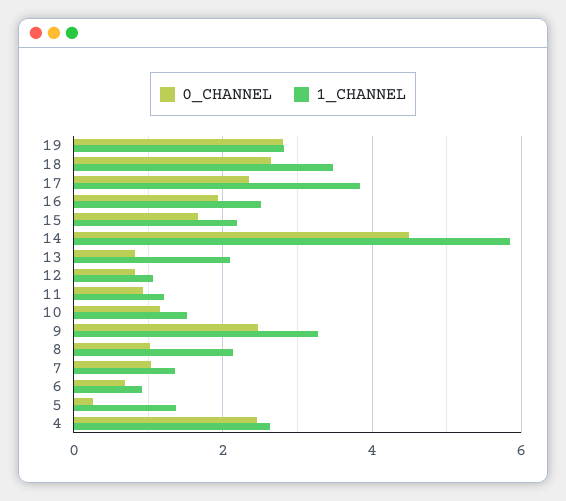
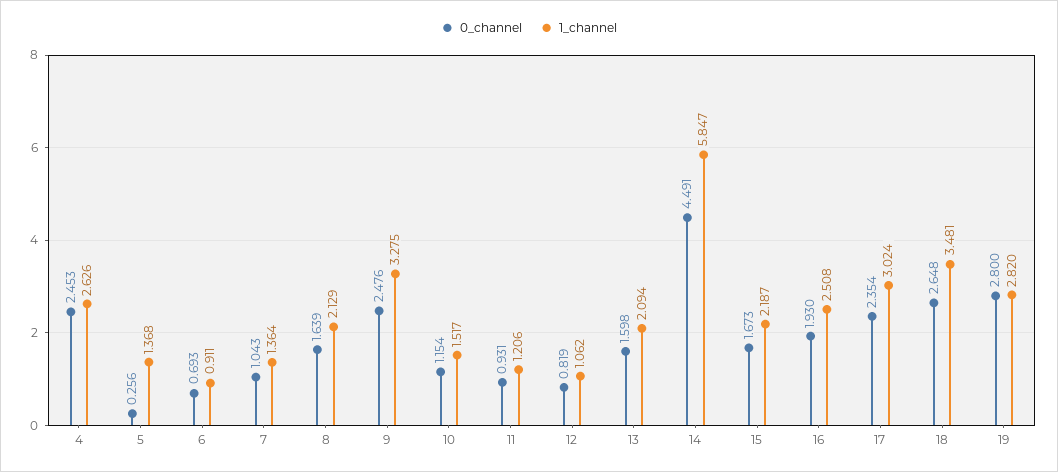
1_CHANNEL, 17: 3.8 -> 3.024
0_CHANNEL, 13: 0.8 -> 1.598
0_CHANNEL, 8: 1 -> 1.639

